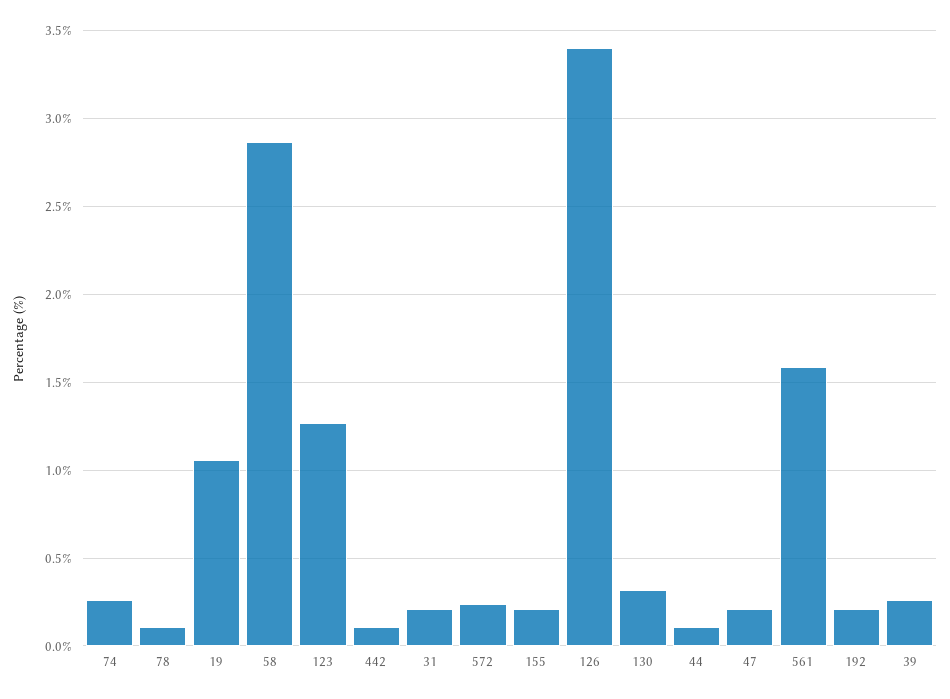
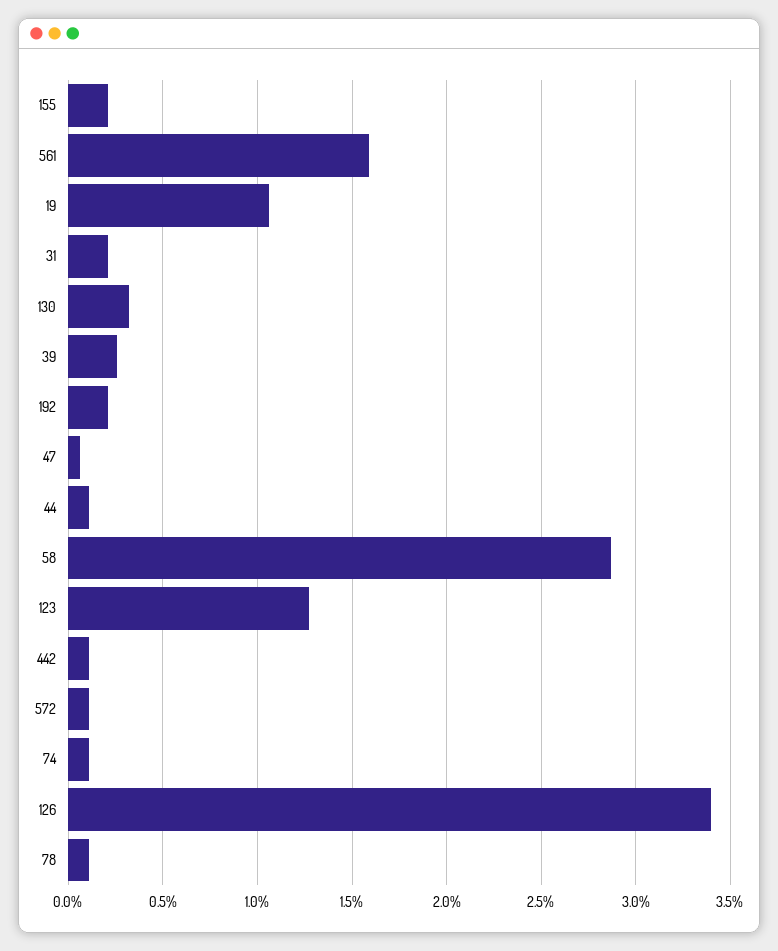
74: 0.25 -> 0.1
572: 0.25 -> 0.1
47: 0.2 -> 0.05

